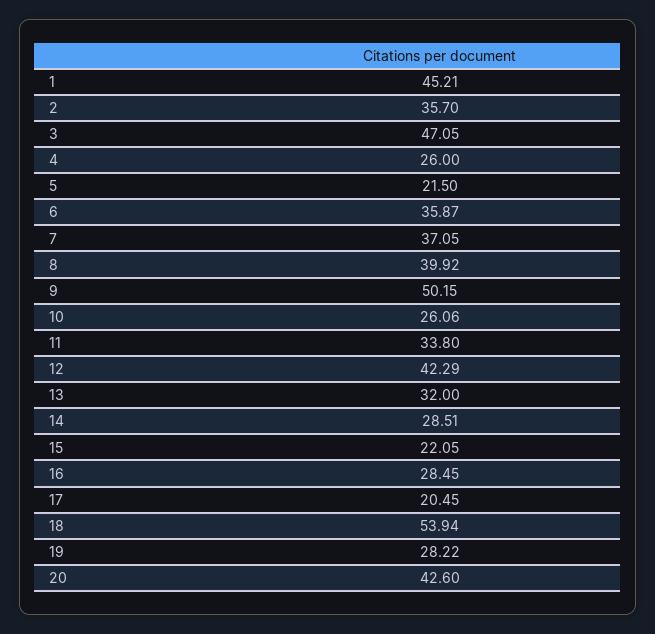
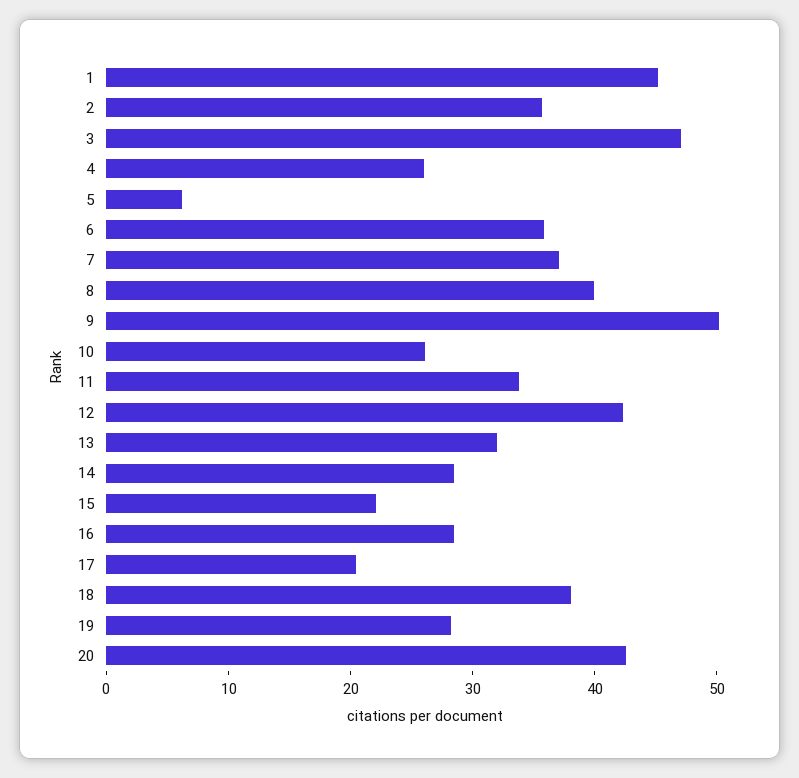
5: 21.5 -> 6
18: 53.94 -> 38

